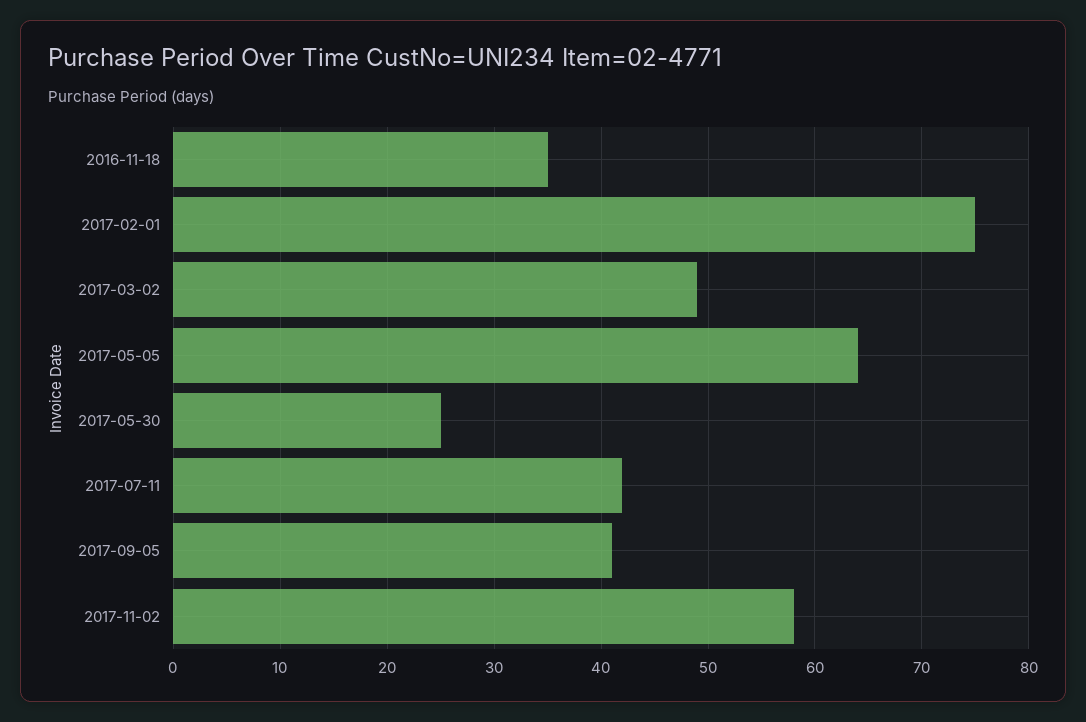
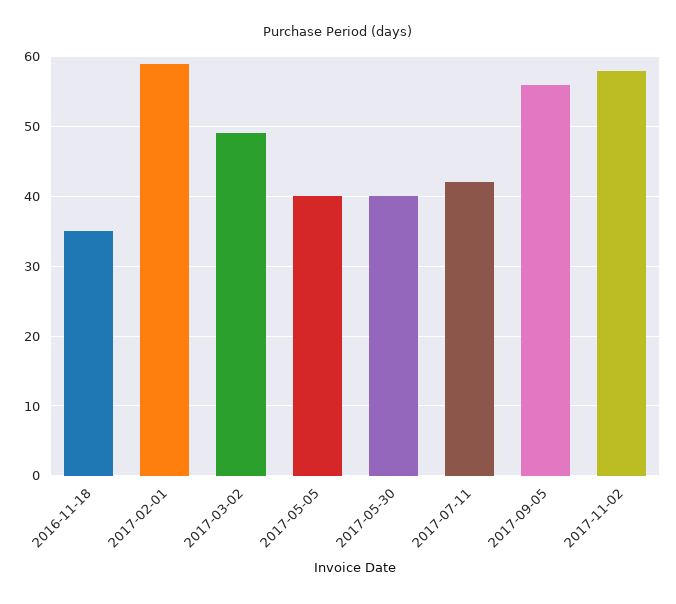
2017-02-01: 75 -> 59
2017-05-05: 64 -> 40
2017-05-30: 25 -> 40
2017-09-05: 41 -> 56

